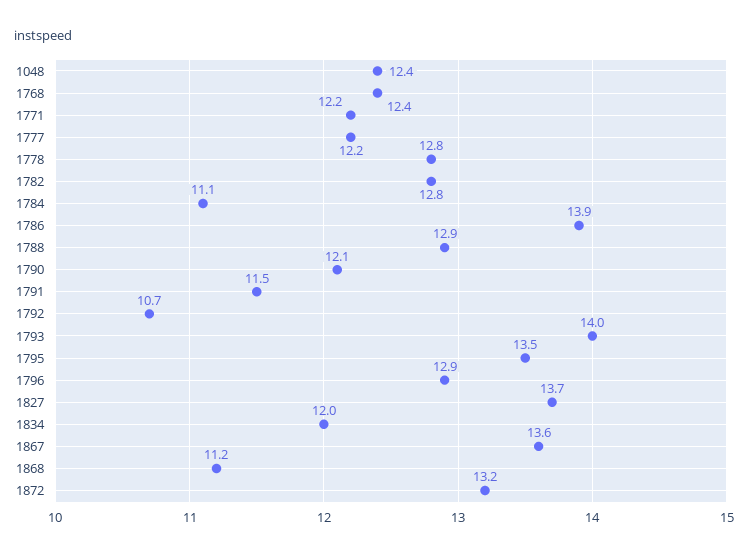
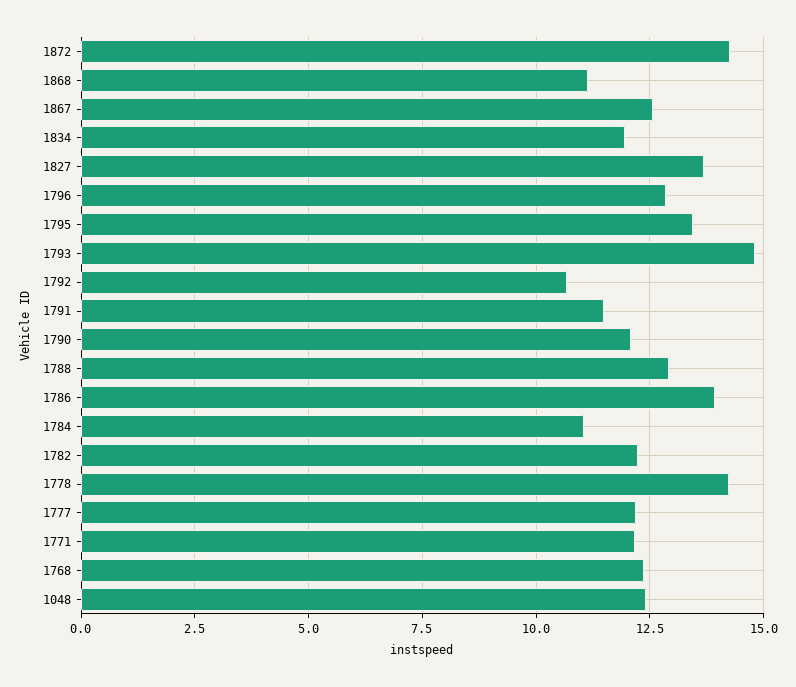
1778: 12.8 -> 14.25
1782: 12.8 -> 12.25
1793: 14 -> 14.75
1867: 13.6 -> 12.5
1872: 13.2 -> 14.25

